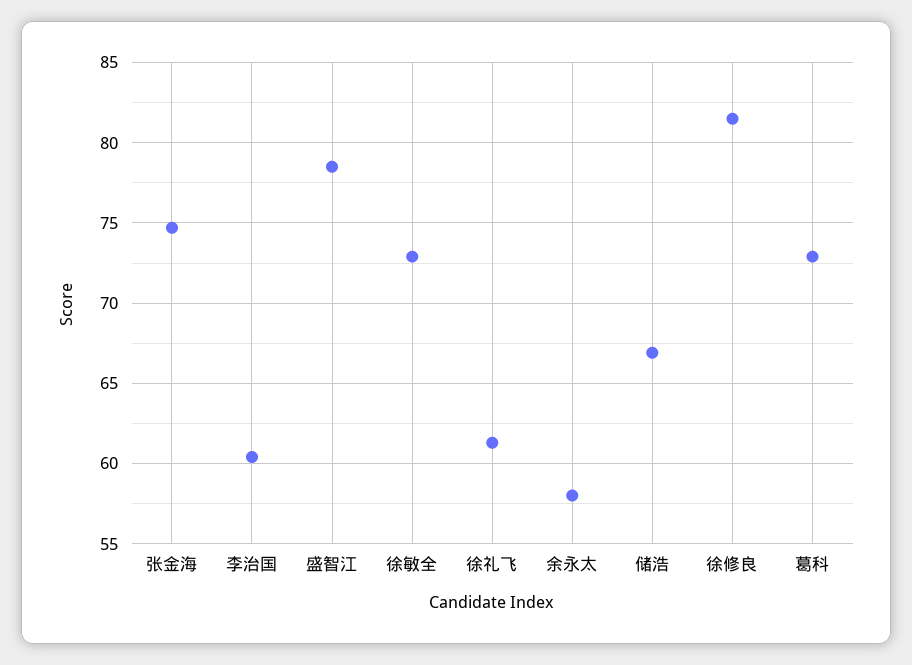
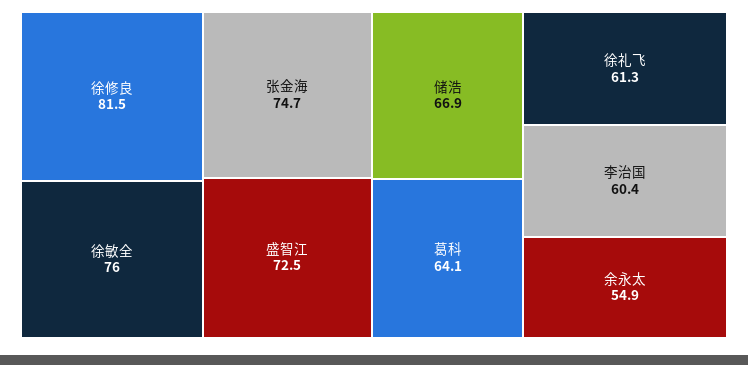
盛智江: 78.5 -> 72.5
徐敏全: 73 -> 76
余永太: 58 -> 54.9
葛科: 73 -> 64.1

